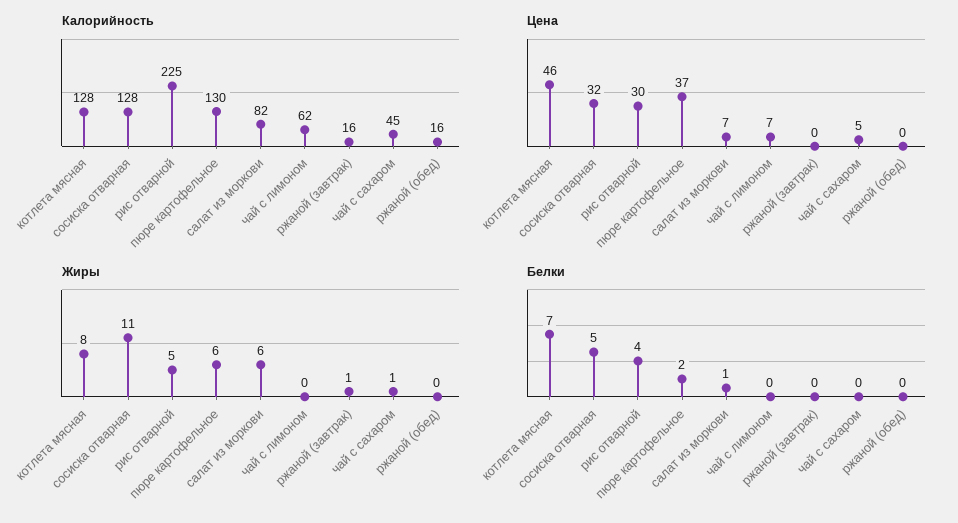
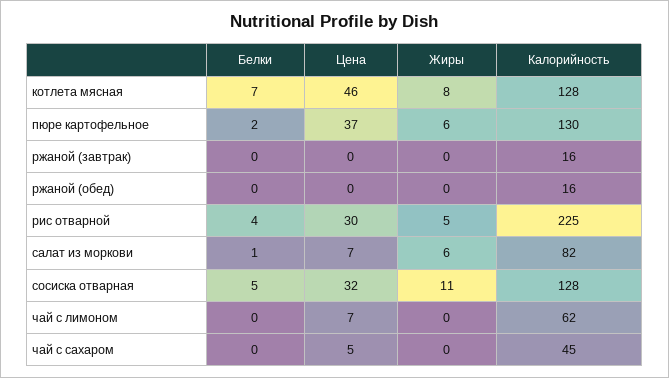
Жиры, ржаной (завтрак): 1 -> 0
Жиры, чай с сахаром: 1 -> 0

